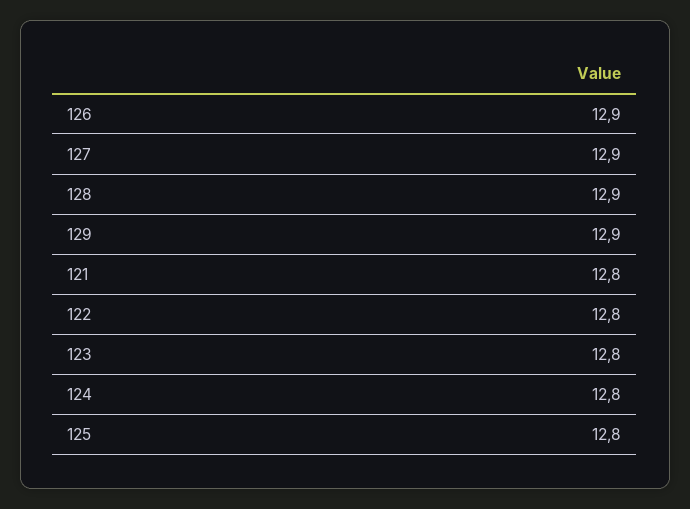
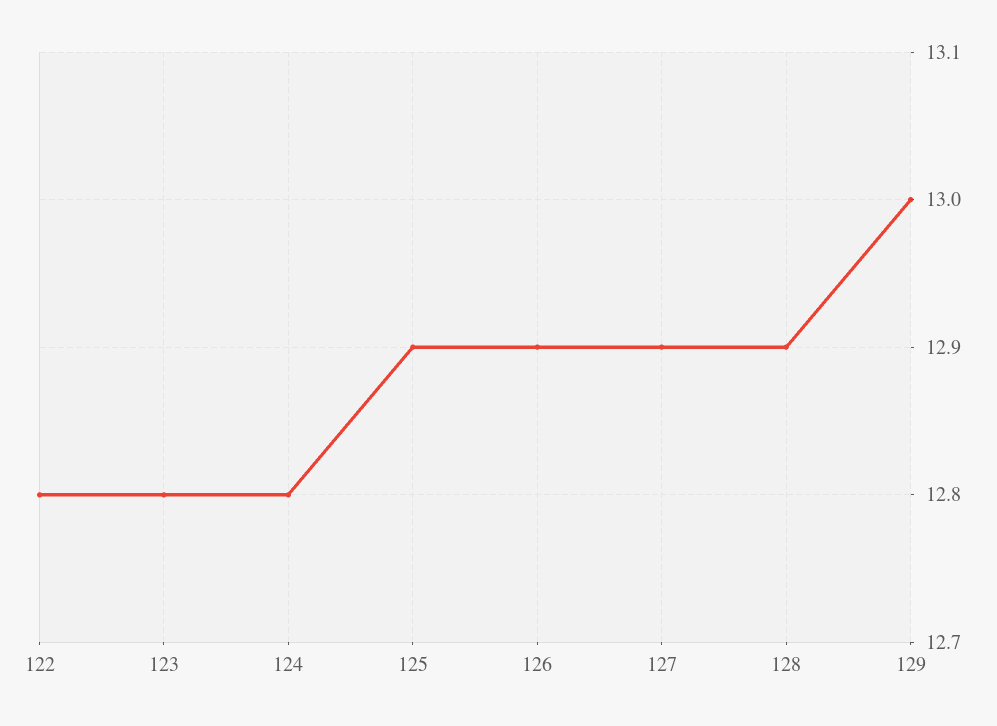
129: 12.9 -> 13
121: 12.8 -> none
125: 12.8 -> 12.9

